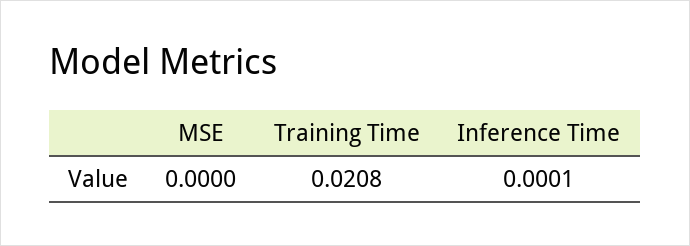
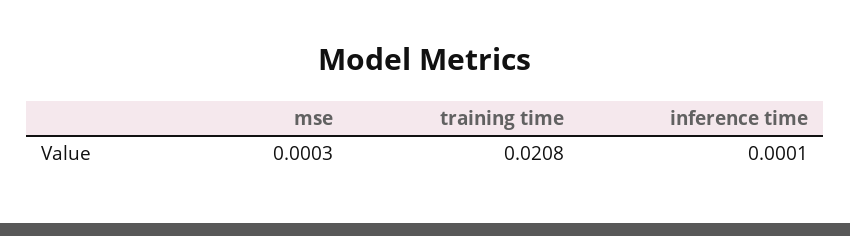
MSE: 0 -> 0.0003

